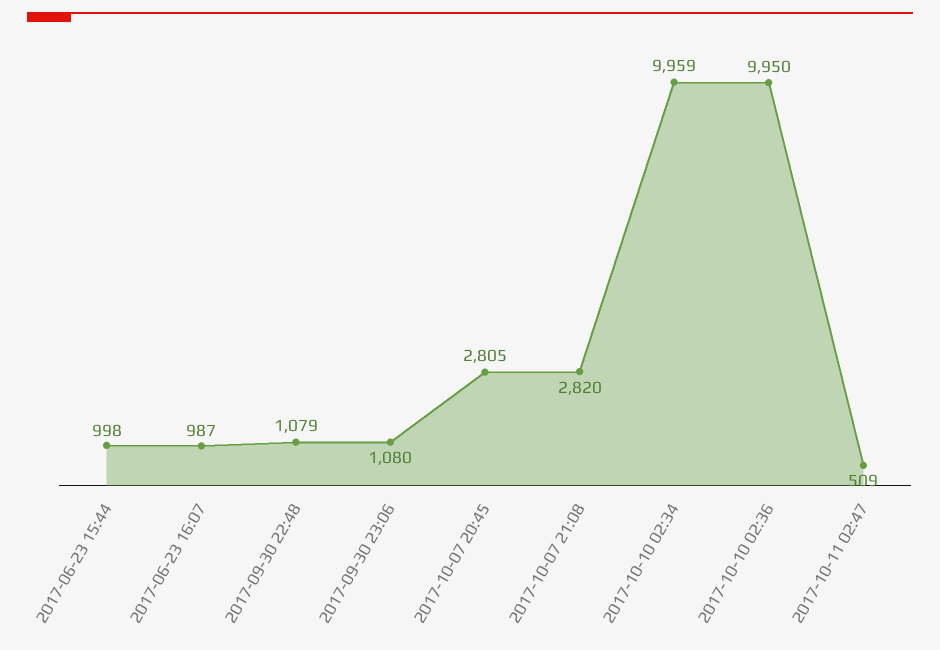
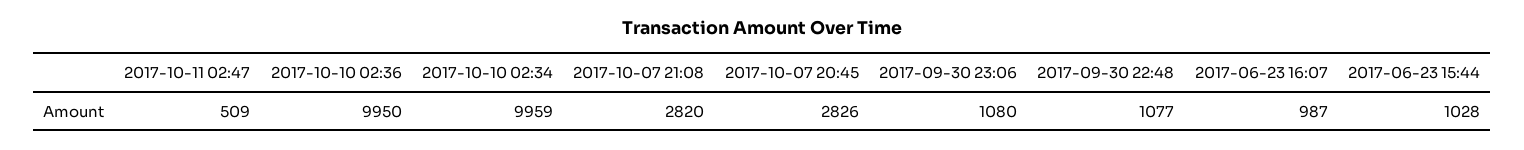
2017-06-23 15:44: 998 -> 1028
2017-09-30 22:48: 1079 -> 1077
2017-10-07 20:45: 2805 -> 2826

